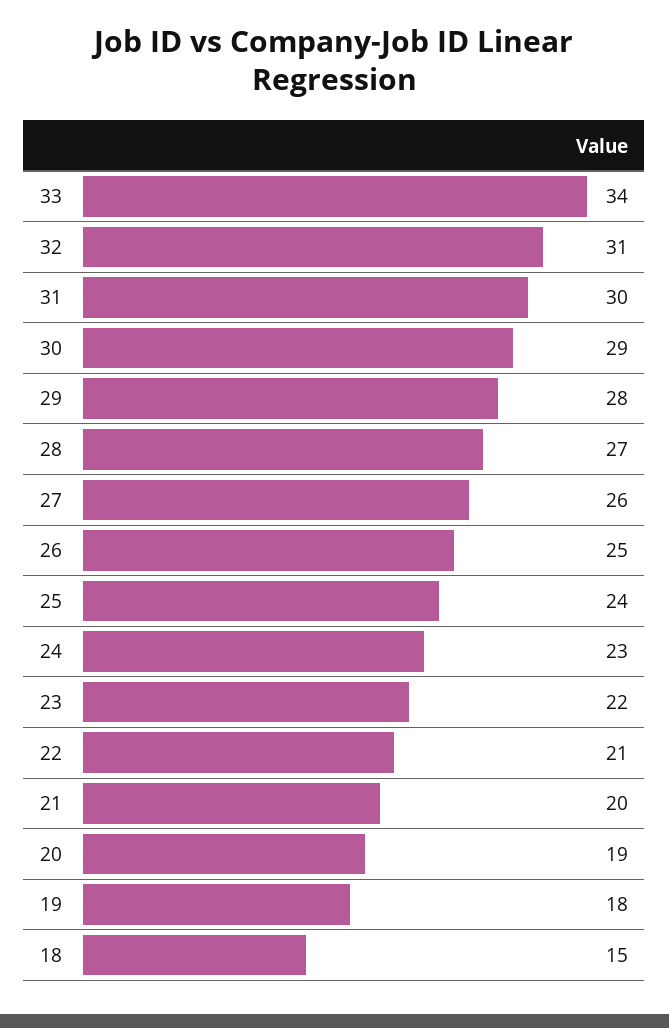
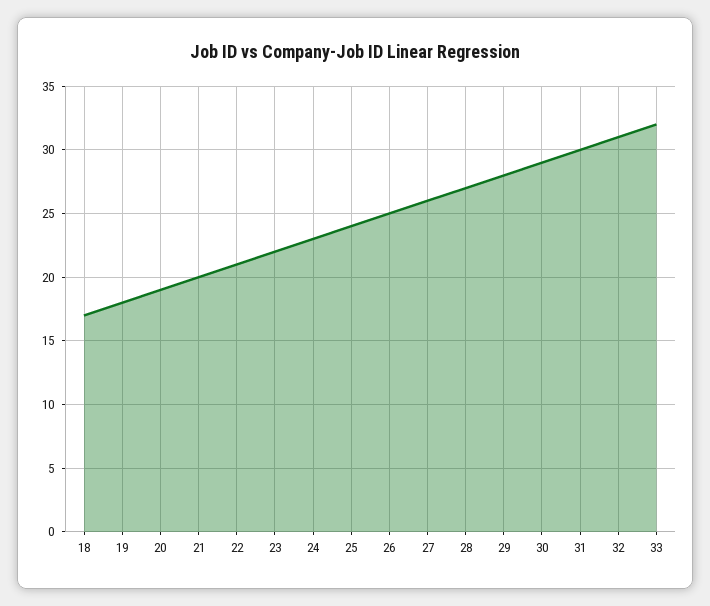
33: 34 -> 32
18: 15 -> 17

